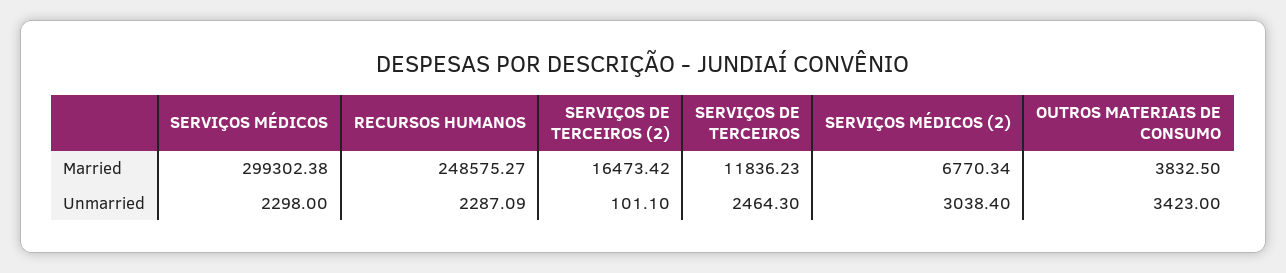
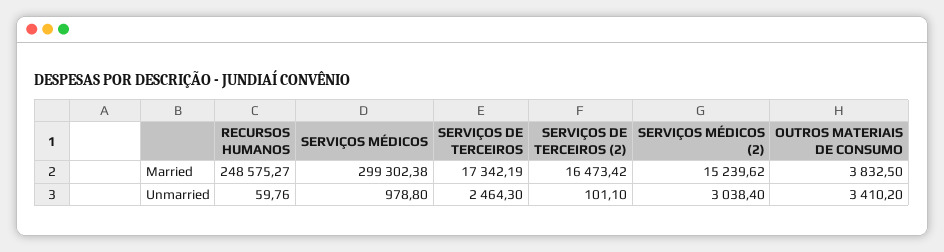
SERVIÇOS DE TERCEIROS, Married: 11836.23 -> 17342.19
SERVIÇOS MÉDICOS (2), Married: 6770.34 -> 15239.62
SERVIÇOS MÉDICOS, Unmarried: 2298 -> 978.8
RECURSOS HUMANOS, Unmarried: 2287.09 -> 59.76
OUTROS MATERIAIS DE CONSUMO, Unmarried: 3423 -> 3410.2

